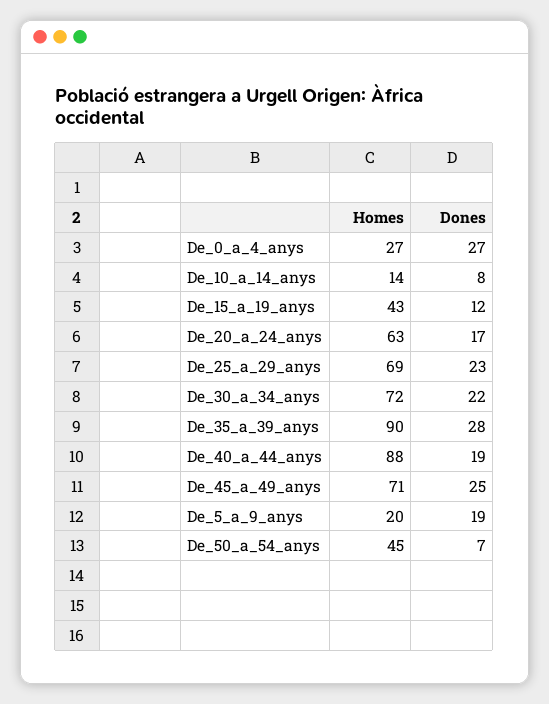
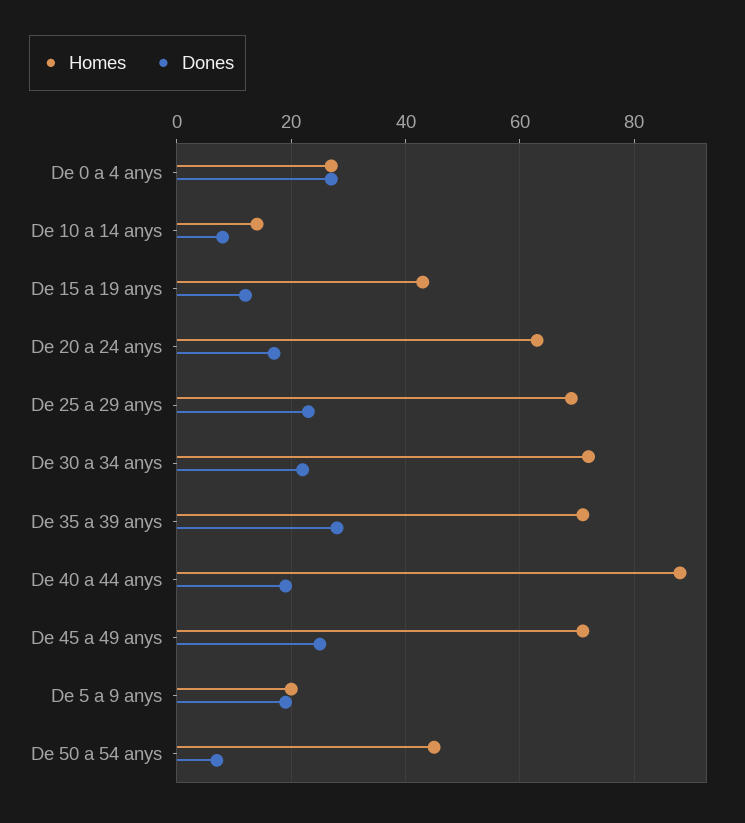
Homes, De_35_a_39_anys: 90 -> 70

